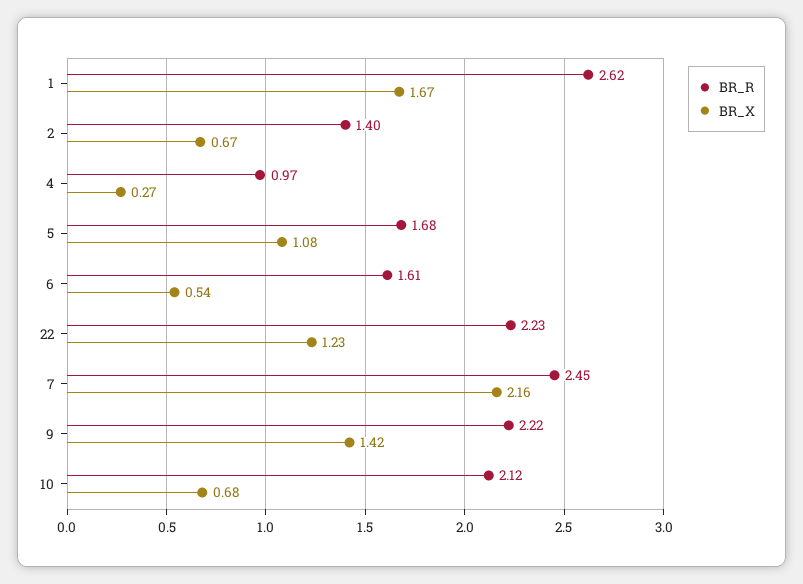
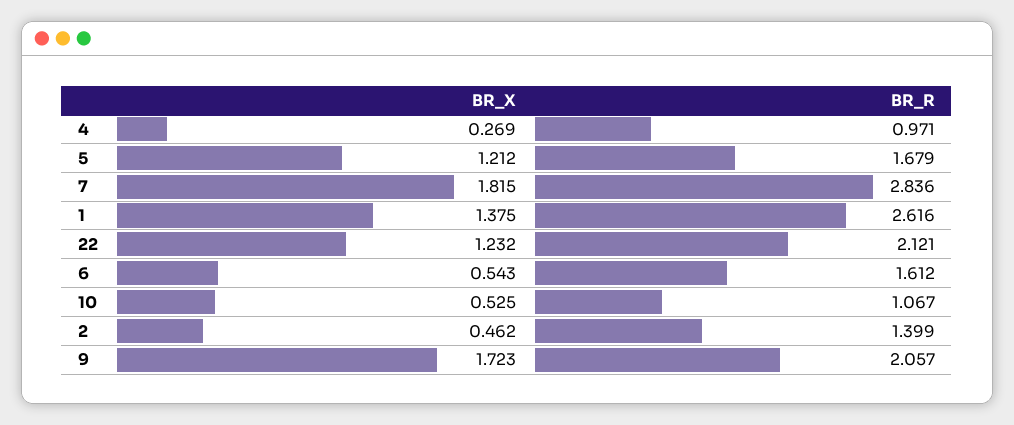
BR_X, 1: 1.67 -> 1.375
BR_X, 2: 0.67 -> 0.462
BR_X, 5: 1.08 -> 1.212
BR_R, 22: 2.23 -> 2.121
BR_R, 7: 2.45 -> 2.836
BR_X, 7: 2.16 -> 1.815
BR_R, 9: 2.22 -> 2.057
BR_X, 9: 1.42 -> 1.723
BR_R, 10: 2.12 -> 1.067
BR_X, 10: 0.68 -> 0.525

